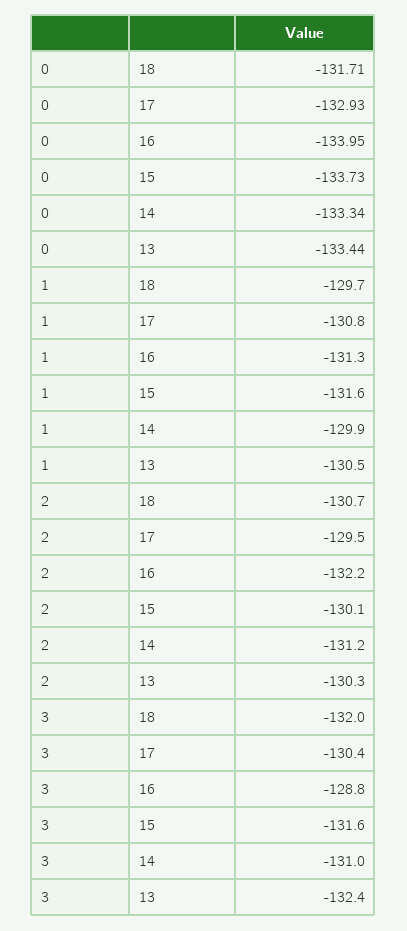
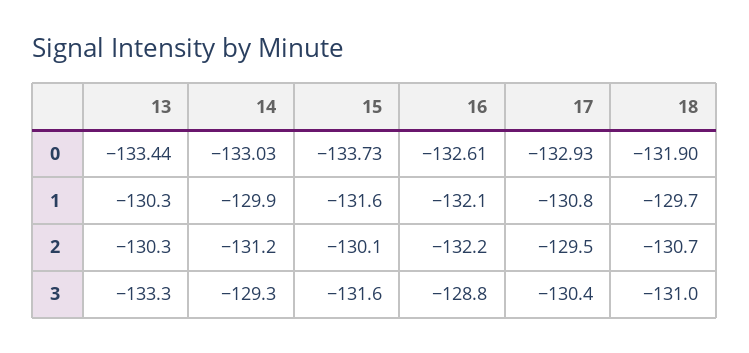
0, 18: -131.71 -> -131.9
0, 16: -133.95 -> -132.61
0, 14: -133.34 -> -133.03
1, 16: -131.3 -> -132.1
1, 13: -130.5 -> -130.3
3, 18: -132 -> -131
3, 14: -131 -> -129.3
3, 13: -132.4 -> -133.3

